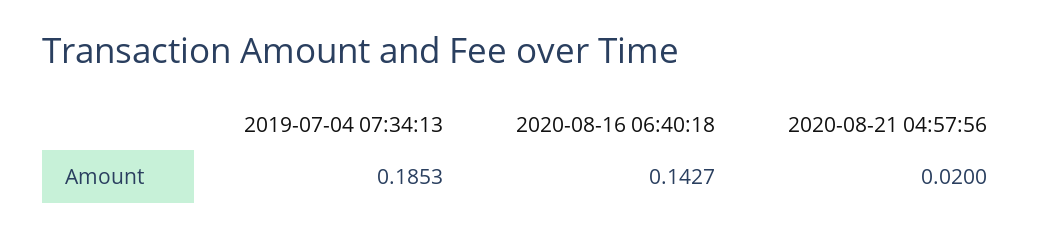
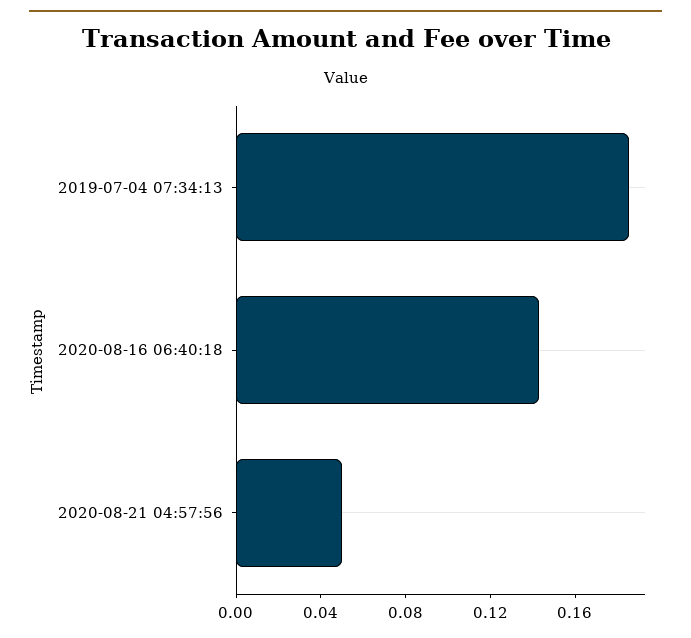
2020-08-21 04:57:56: 0.02 -> 0.05

